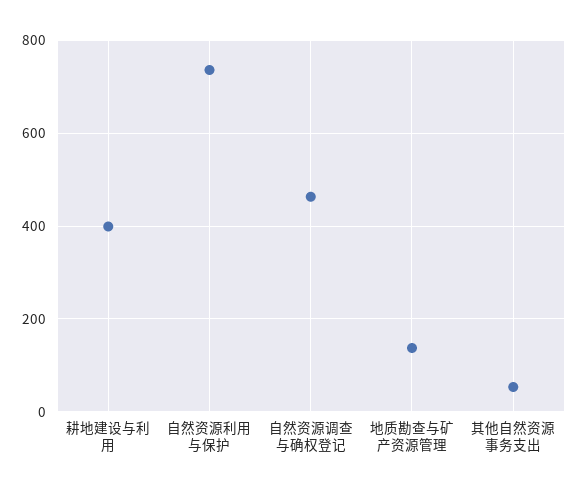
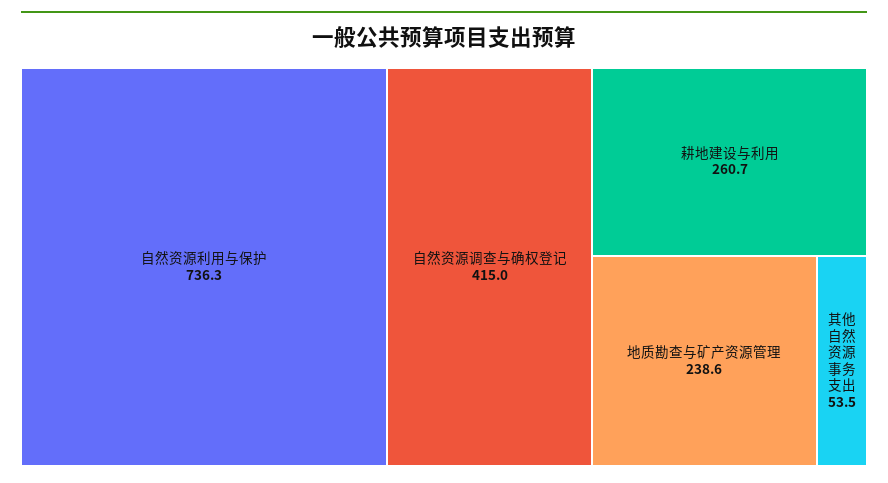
耕地建设与利用: 400 -> 260.7
自然资源调查与确权登记: 460 -> 415
地质勘查与矿产资源管理: 140 -> 238.6

